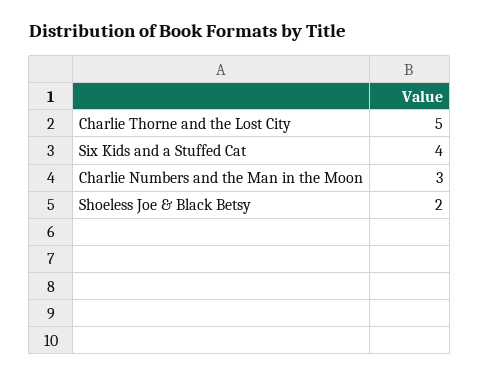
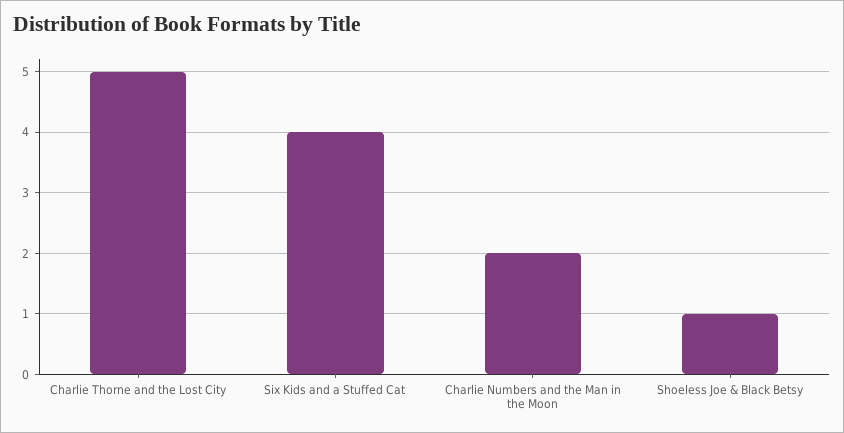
Charlie Numbers and the Man in the Moon: 3 -> 2
Shoeless Joe & Black Betsy: 2 -> 1

